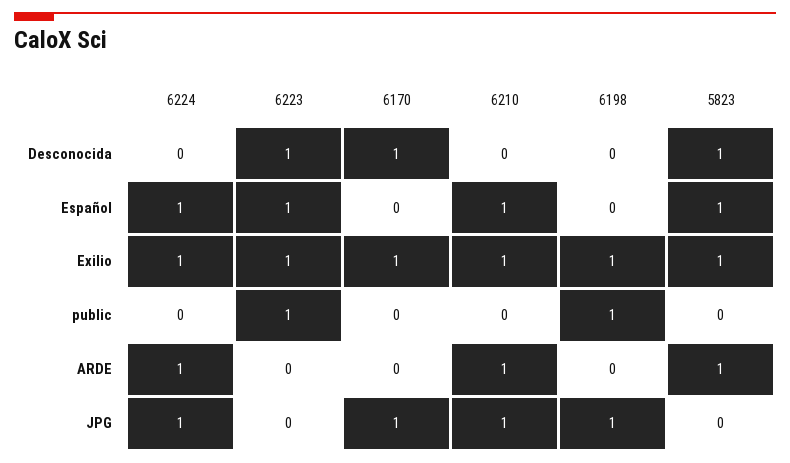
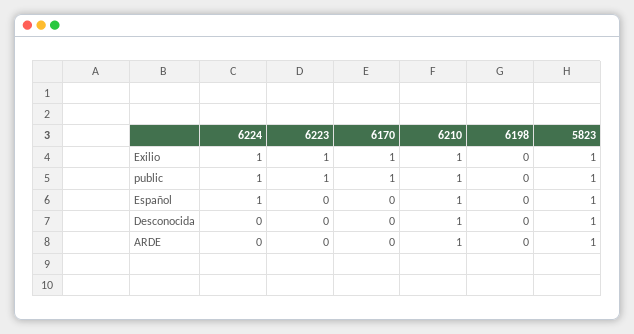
6223, Desconocida: 1 -> 0
6170, Desconocida: 1 -> 0
6210, Desconocida: 0 -> 1
6223, Español: 1 -> 0
6198, Exilio: 1 -> 0
6224, public: 0 -> 1
6170, public: 0 -> 1
6210, public: 0 -> 1
6198, public: 1 -> 0
5823, public: 0 -> 1
6224, ARDE: 1 -> 0
6224, JPG: 1 -> none
6223, JPG: 0 -> none
6170, JPG: 1 -> none
6210, JPG: 1 -> none
6198, JPG: 1 -> none
5823, JPG: 0 -> none

